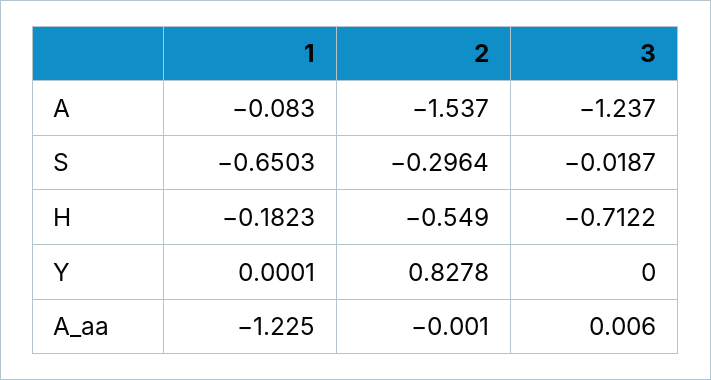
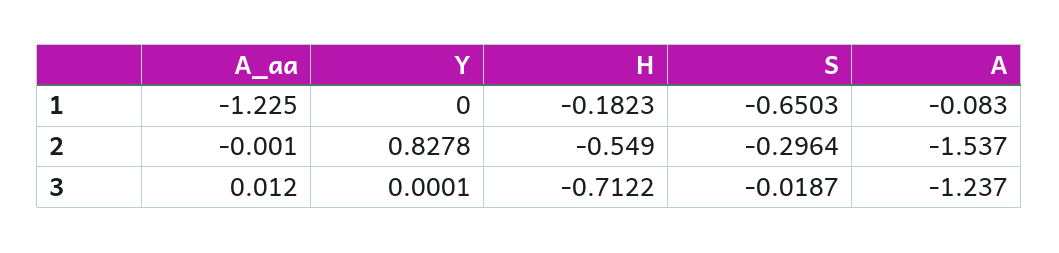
1, Y: 0.0001 -> 0
3, Y: 0 -> 0.0001
3, A_aa: 0.006 -> 0.012

